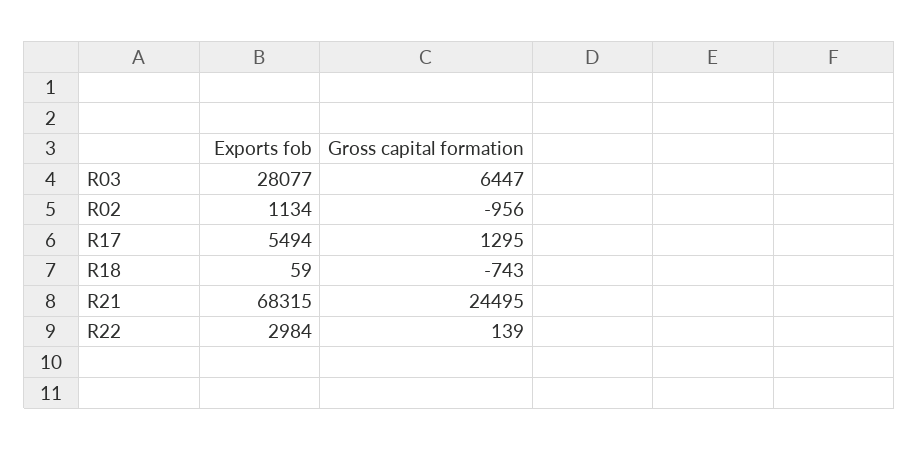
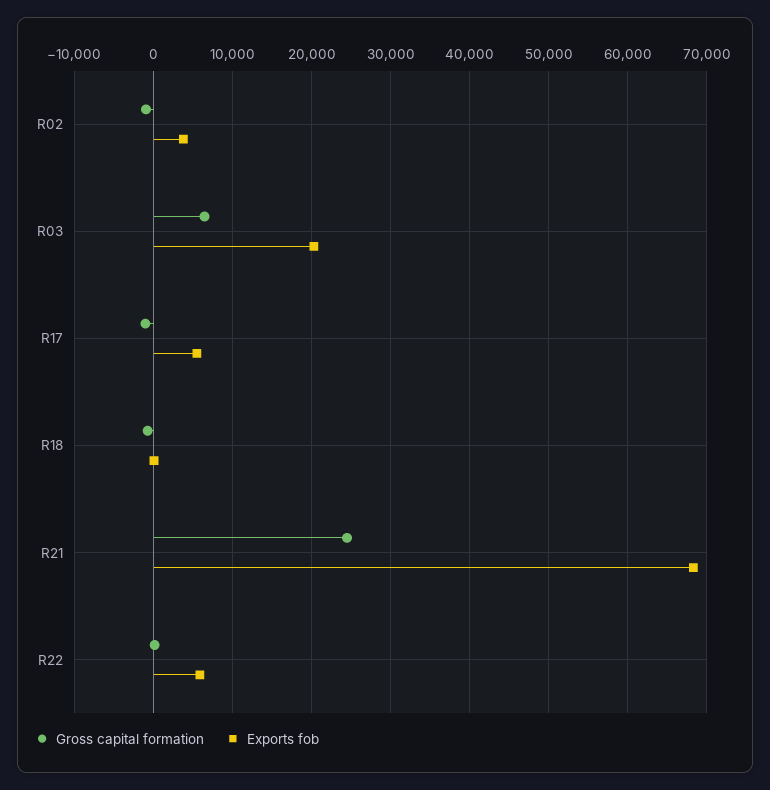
Exports fob, R03: 28077 -> 20000
Exports fob, R02: 1134 -> 4000
Gross capital formation, R17: 1295 -> -1000
Exports fob, R22: 2984 -> 6000

